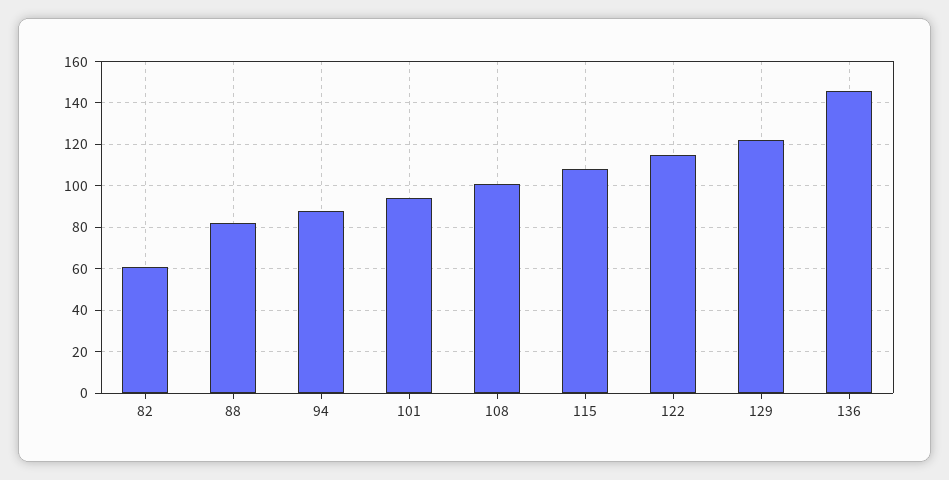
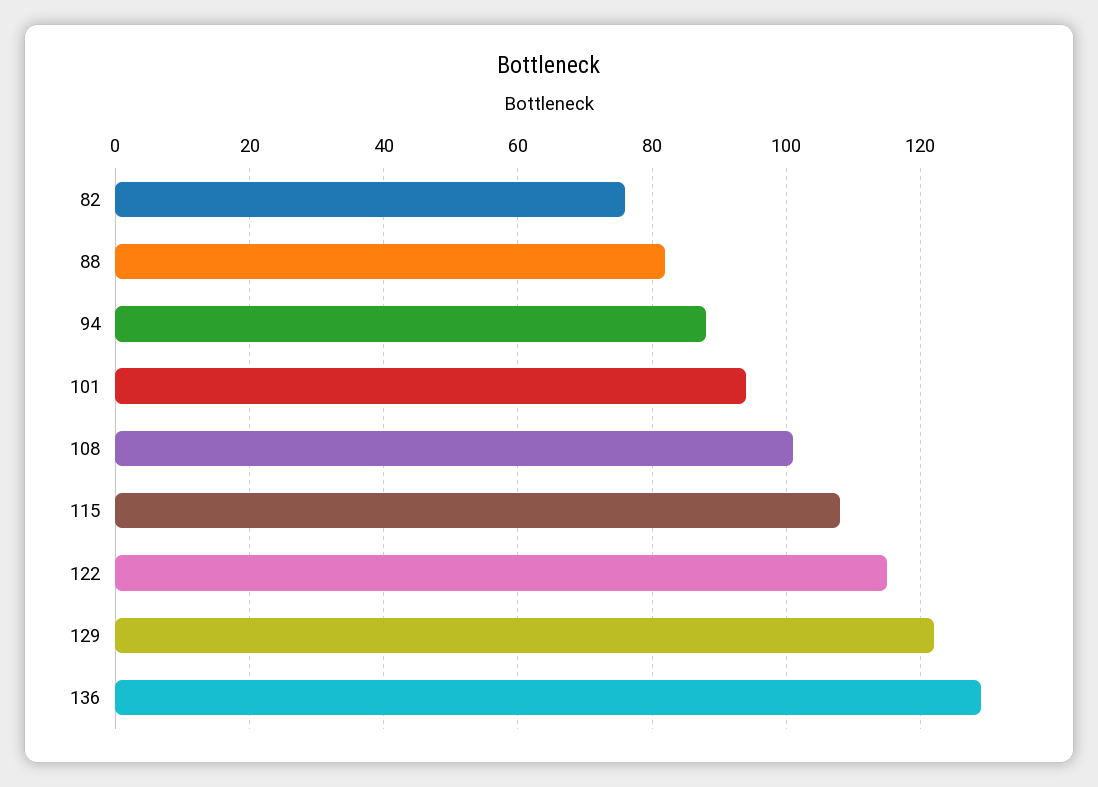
82: 60 -> 75
136: 145 -> 130

